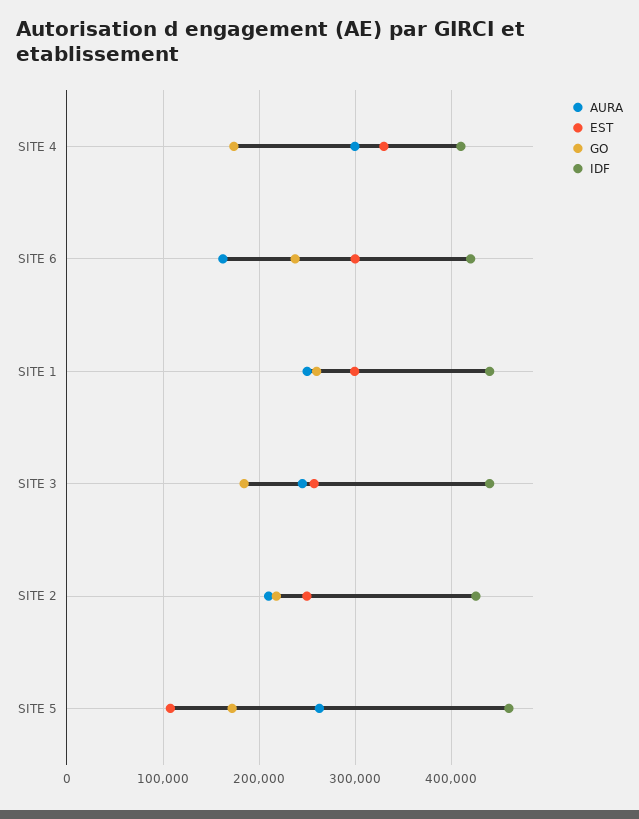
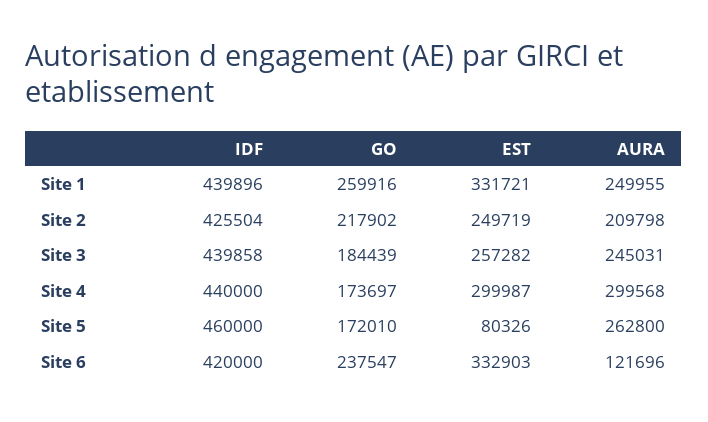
EST, SITE 4: 330000 -> 299987
IDF, SITE 4: 410000 -> 440000
AURA, SITE 6: 160000 -> 121696
EST, SITE 6: 300000 -> 332903
EST, SITE 1: 300000 -> 331721
EST, SITE 5: 110000 -> 80326

